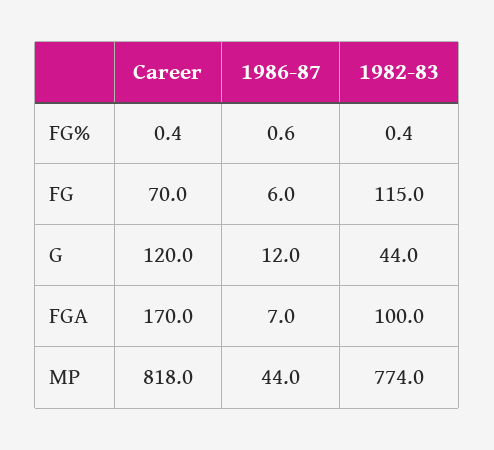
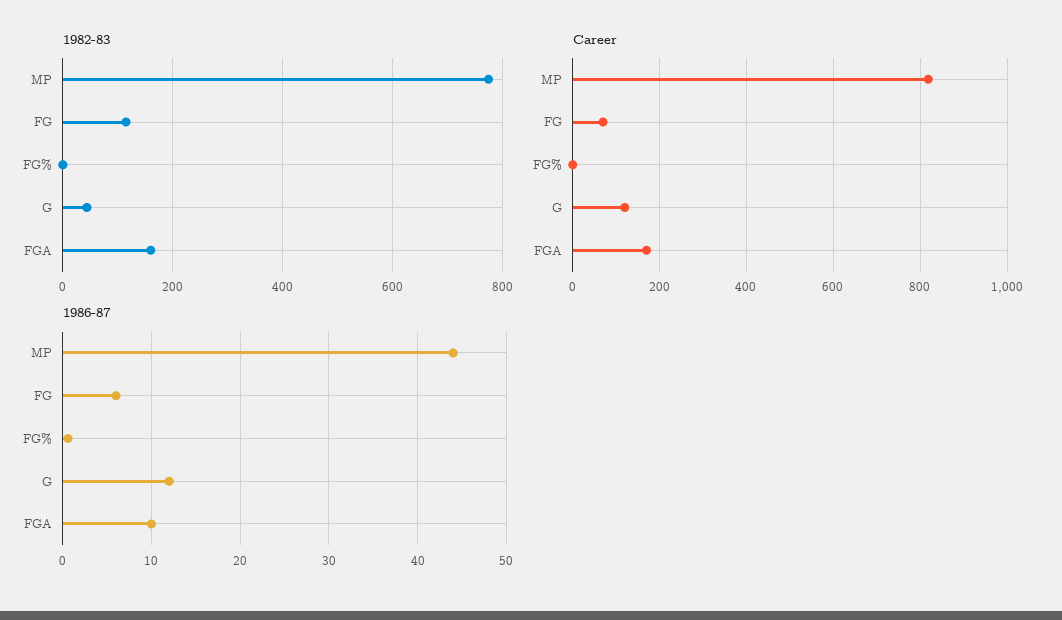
1986-87, FGA: 7 -> 10
1982-83, FGA: 100 -> 160

